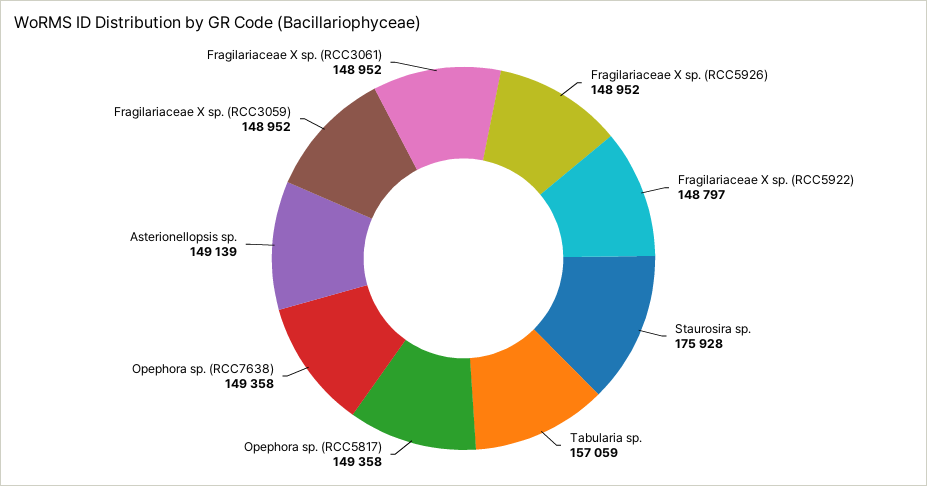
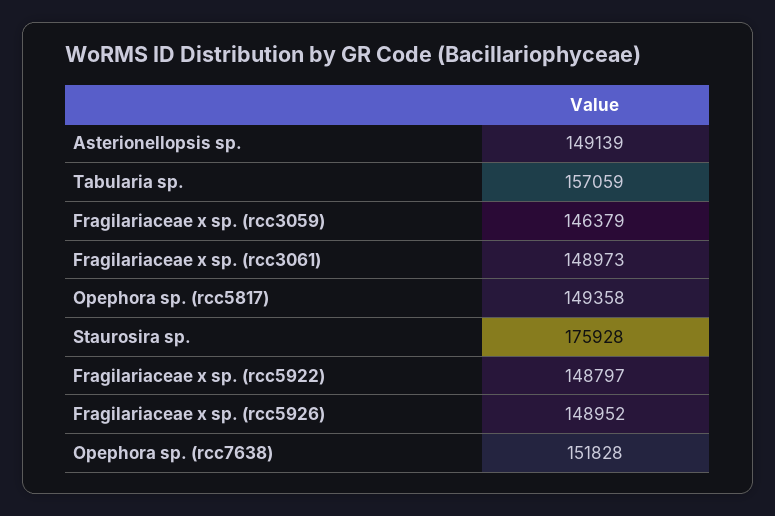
Opephora sp. (RCC7638): 149358 -> 151828
Fragilariaceae X sp. (RCC3059): 148952 -> 146379
Fragilariaceae X sp. (RCC3061): 148952 -> 148973

